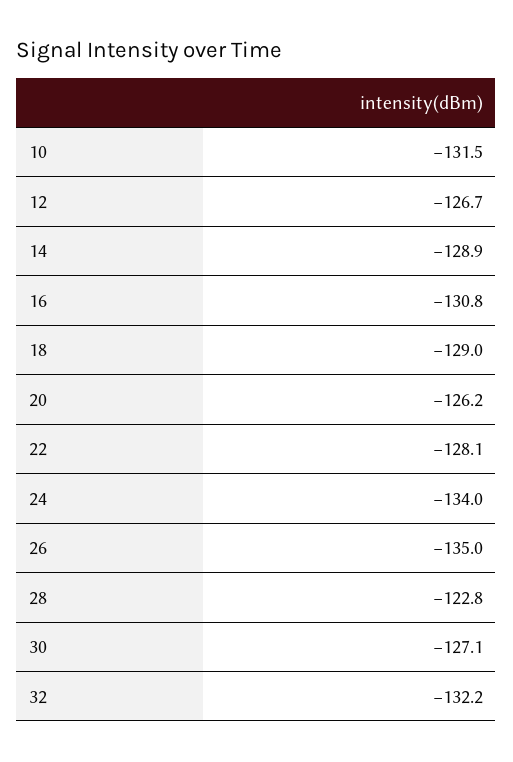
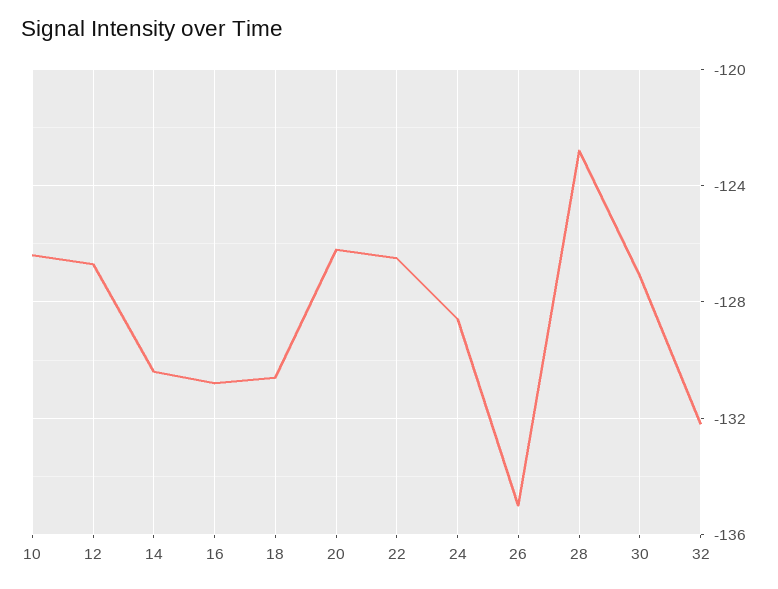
10: -131.5 -> -126.5
14: -128.9 -> -130.5
18: -129 -> -130.5
22: -128.1 -> -126.5
24: -134 -> -128.5

